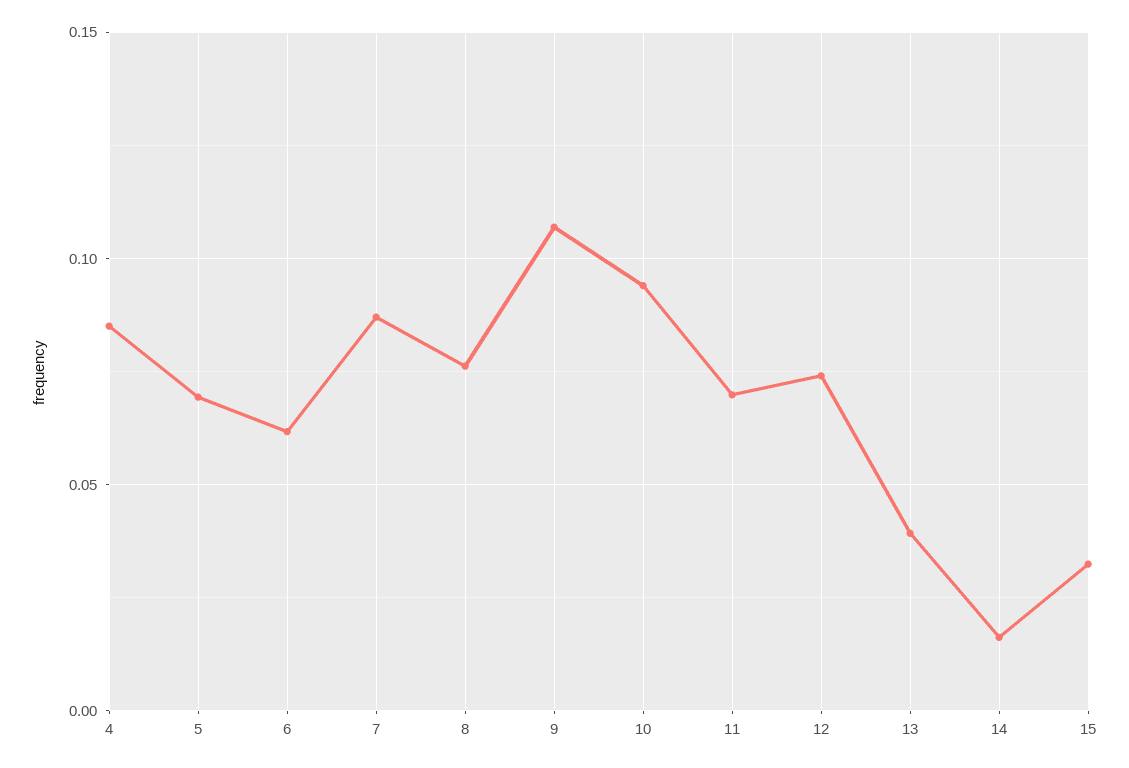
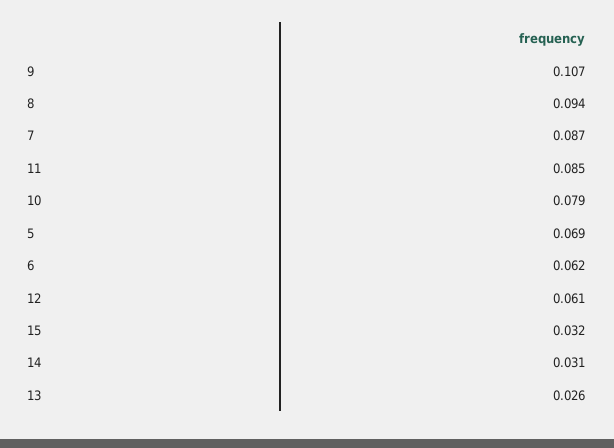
4: 0.085 -> none
8: 0.075 -> 0.094
10: 0.095 -> 0.079
11: 0.07 -> 0.085
12: 0.075 -> 0.061
13: 0.04 -> 0.026
14: 0.015 -> 0.031

